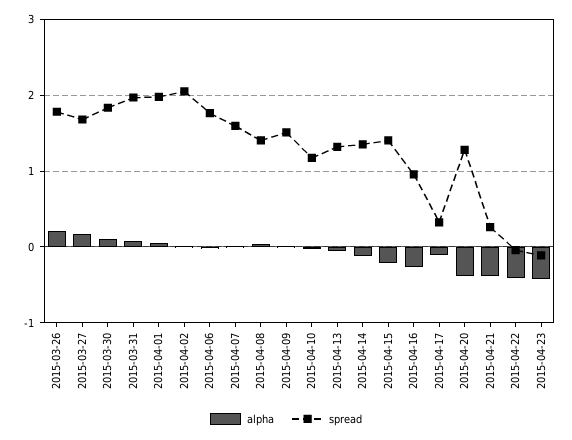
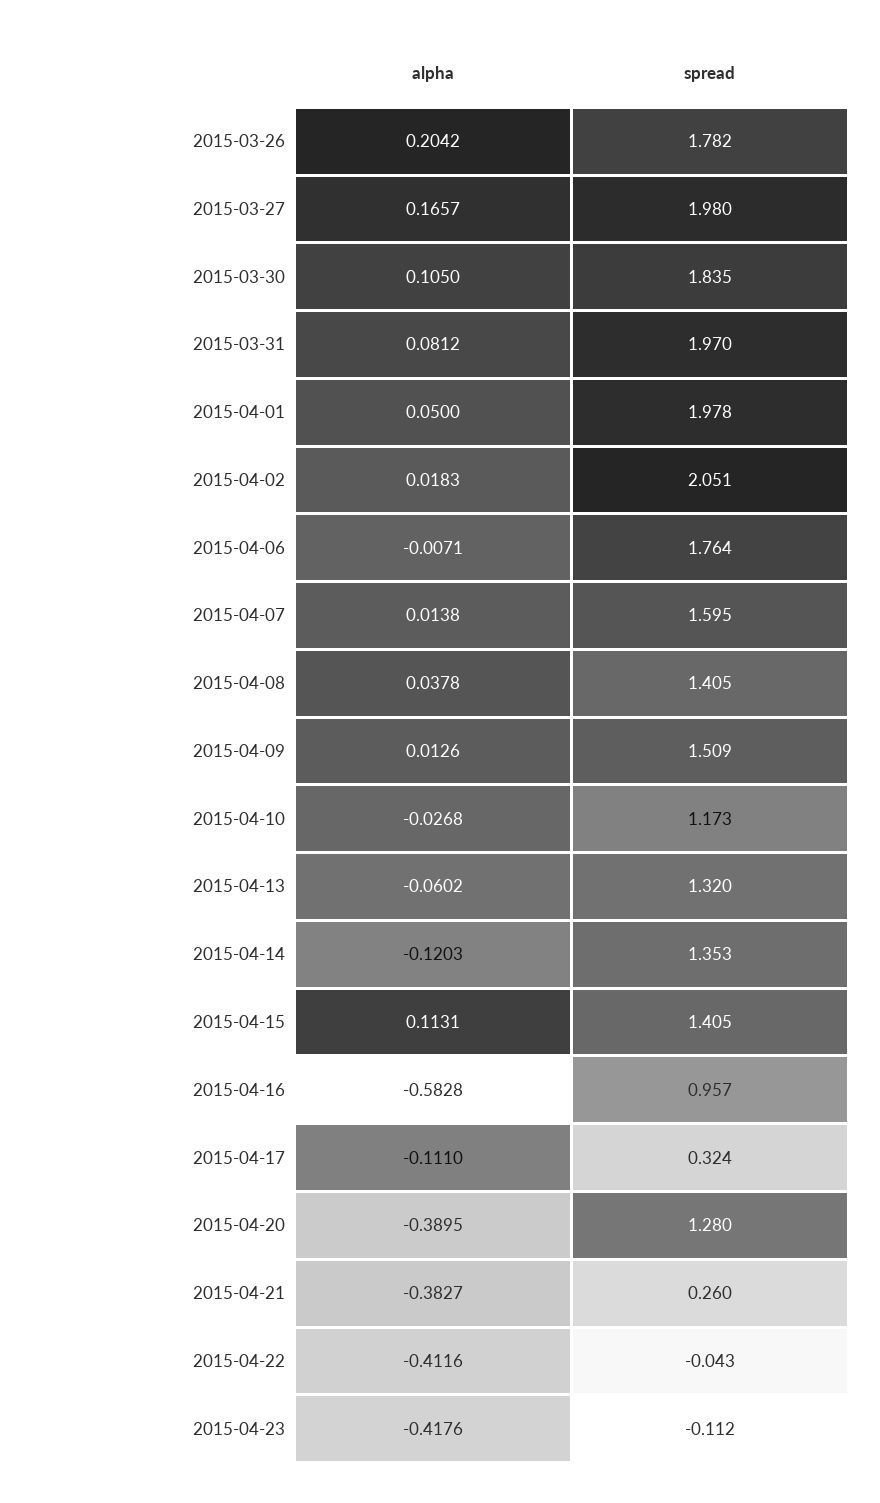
spread, 2015-03-27: 1.7 -> 1.98
alpha, 2015-04-15: -0.2 -> 0.1131
alpha, 2015-04-16: -0.3 -> -0.5828

